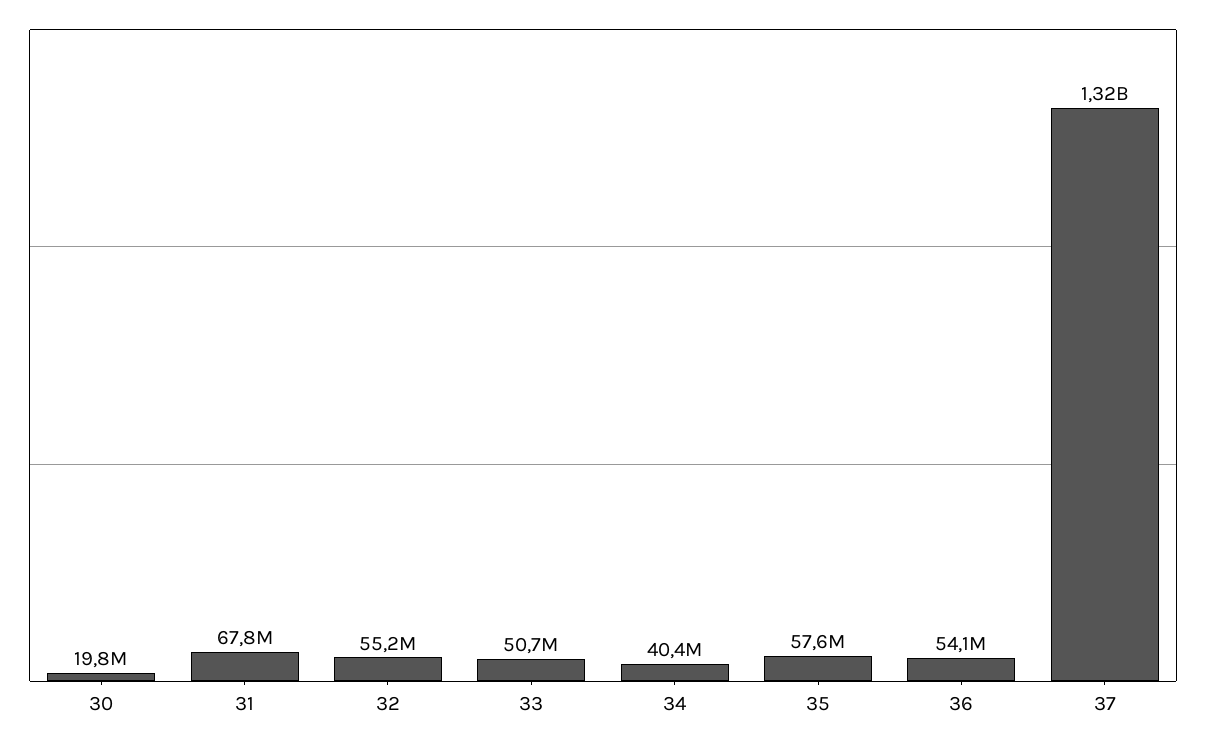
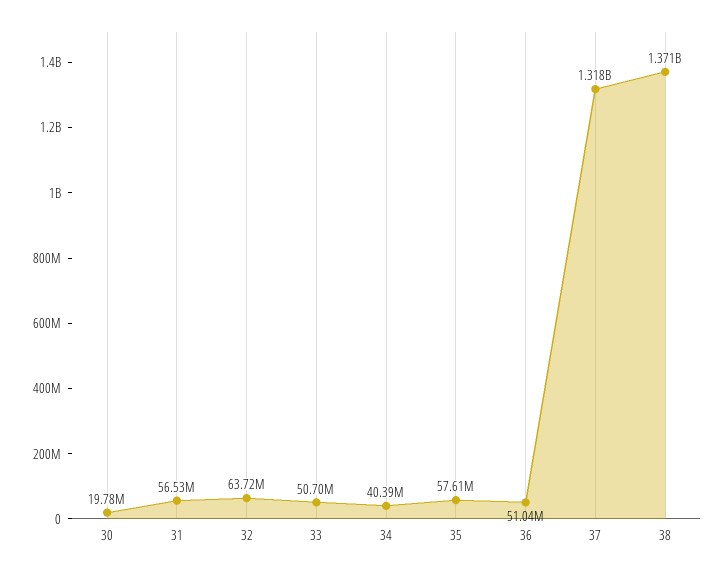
31: 67800000 -> 56530000
32: 55200000 -> 63720000
36: 54100000 -> 51040000
38: none -> 1371000000

